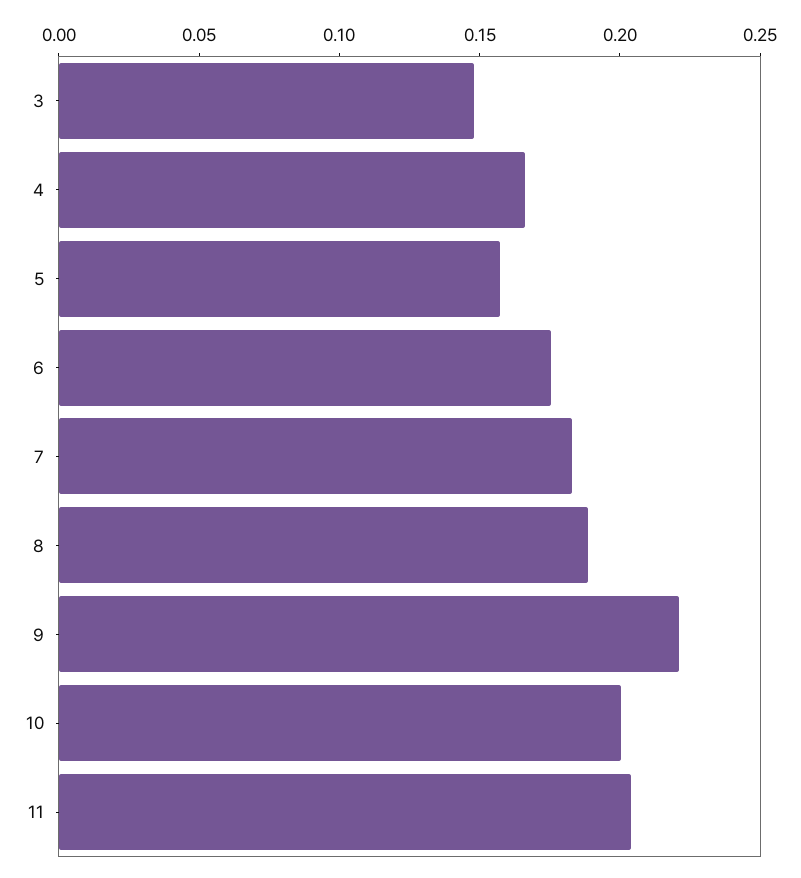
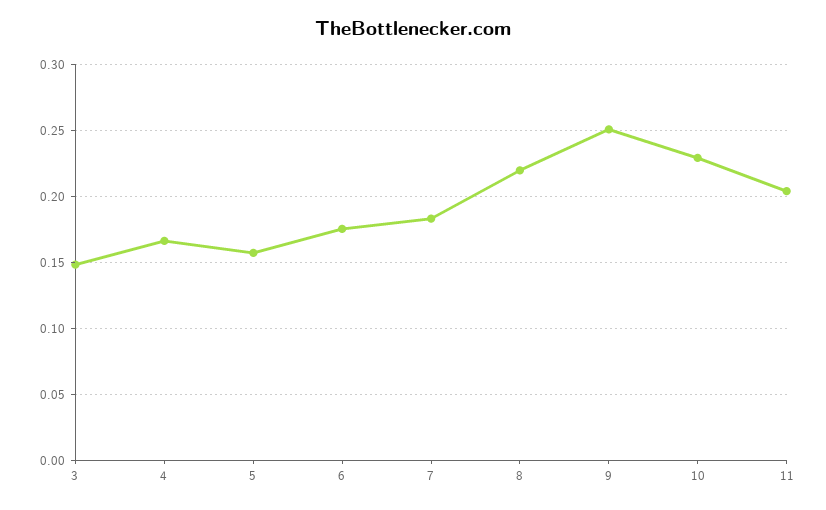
8: 0.19 -> 0.22
9: 0.22 -> 0.25
10: 0.2 -> 0.23

